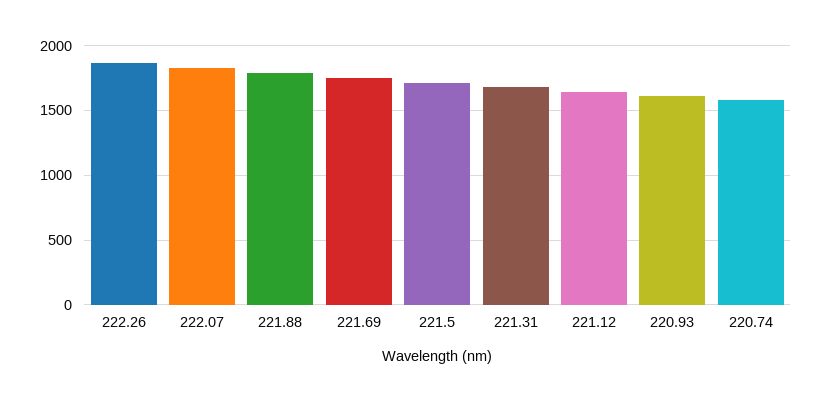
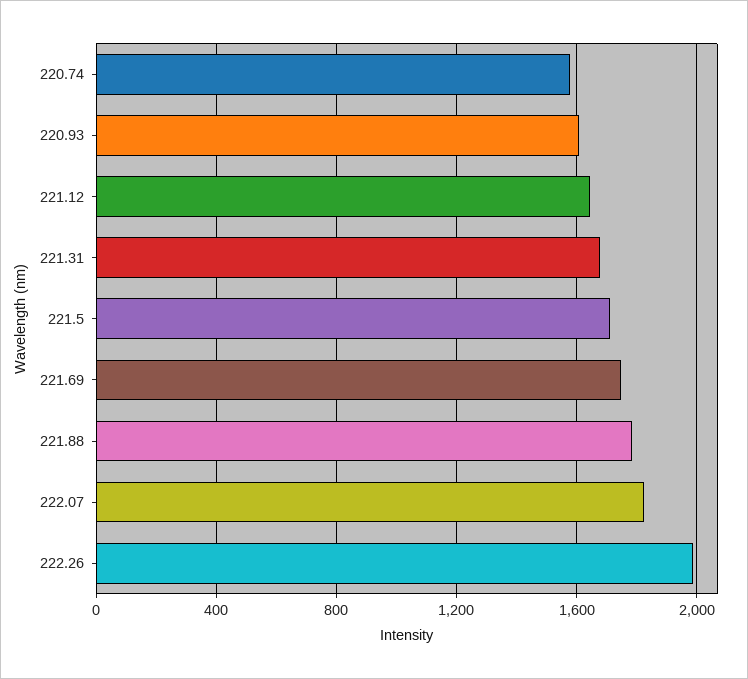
222.26: 1850 -> 2000

